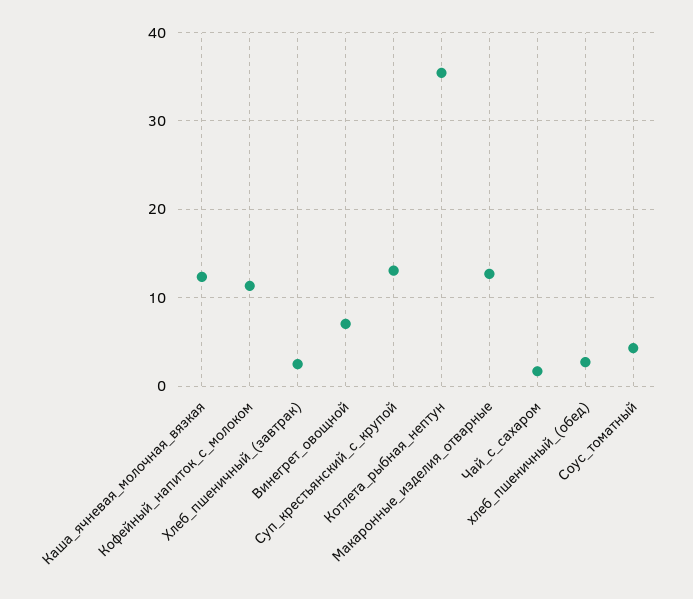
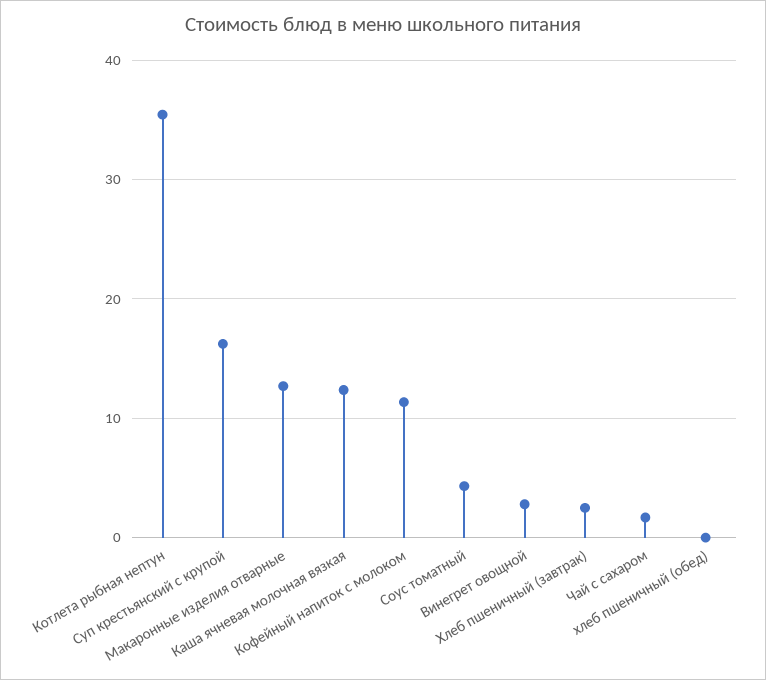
Винегрет_овощной: 7 -> 3
Суп_крестьянский_с_крупой: 13 -> 16
хлеб_пшеничный_(обед): 3 -> 0

